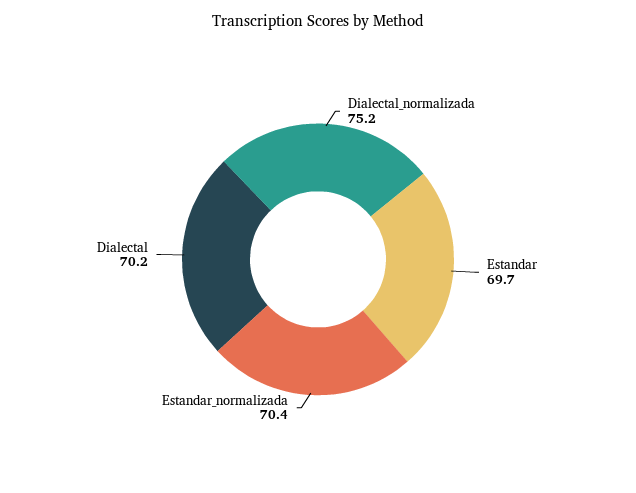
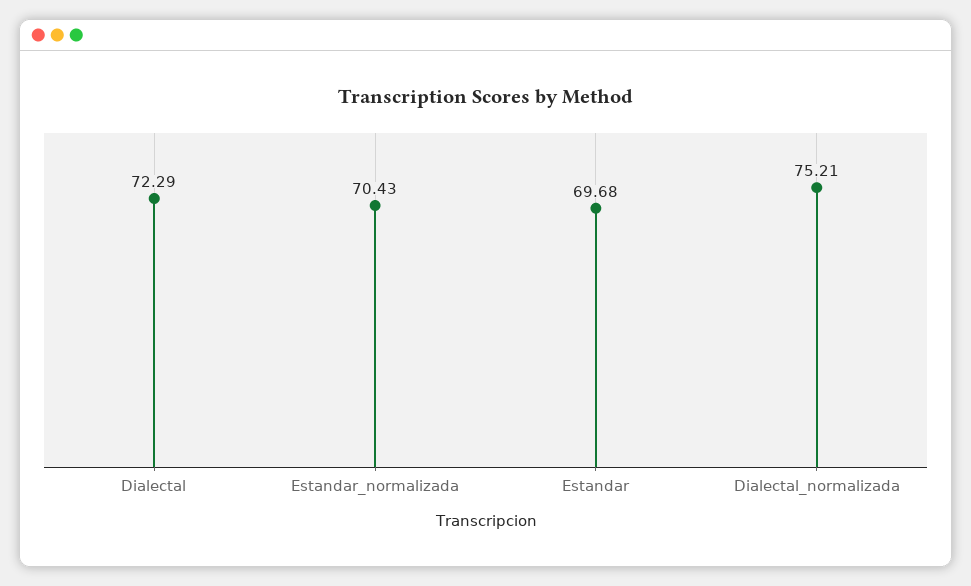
Dialectal: 70.2 -> 72.29

